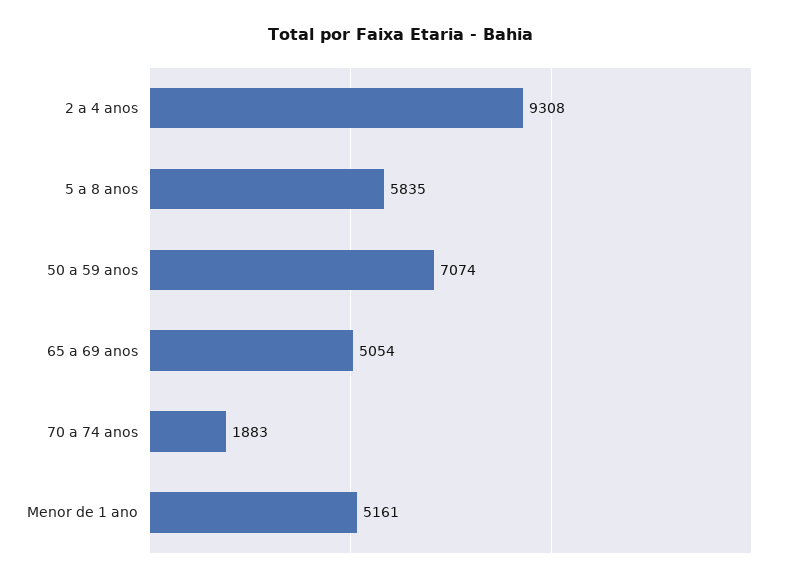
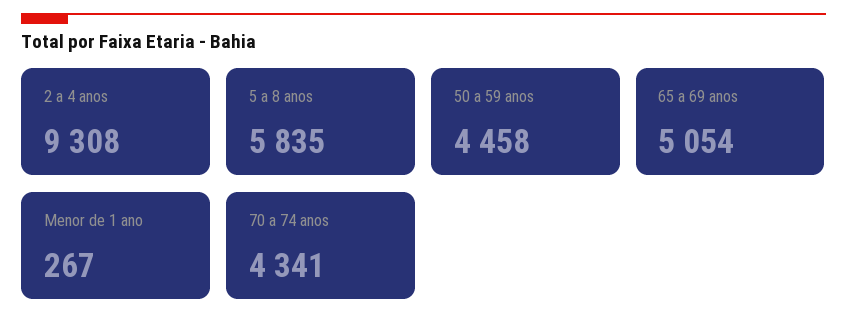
50 a 59 anos: 7074 -> 4458
70 a 74 anos: 1883 -> 4341
Menor de 1 ano: 5161 -> 267

